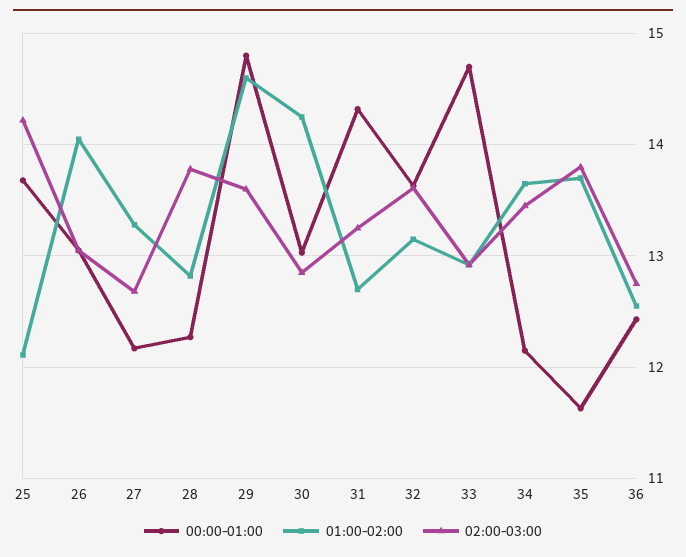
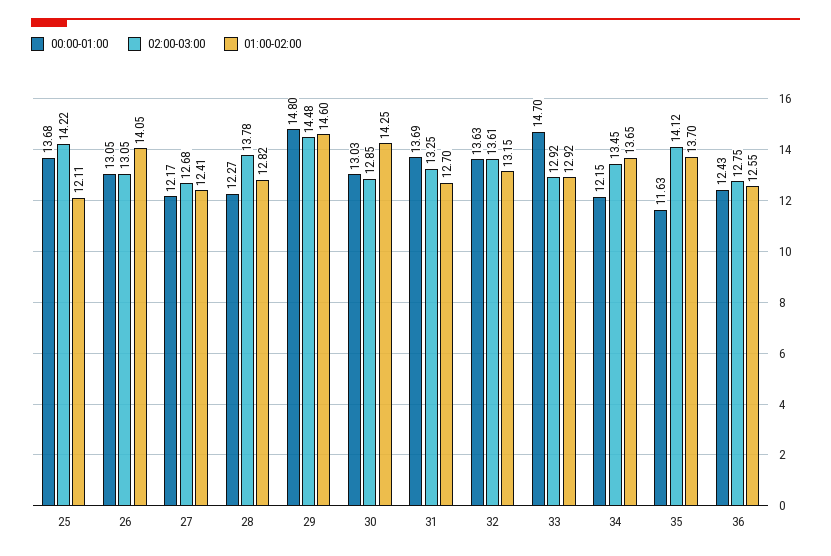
01:00-02:00, 27: 13.3 -> 12.41
02:00-03:00, 29: 13.6 -> 14.48
00:00-01:00, 31: 14.3 -> 13.69
02:00-03:00, 35: 13.8 -> 14.12

